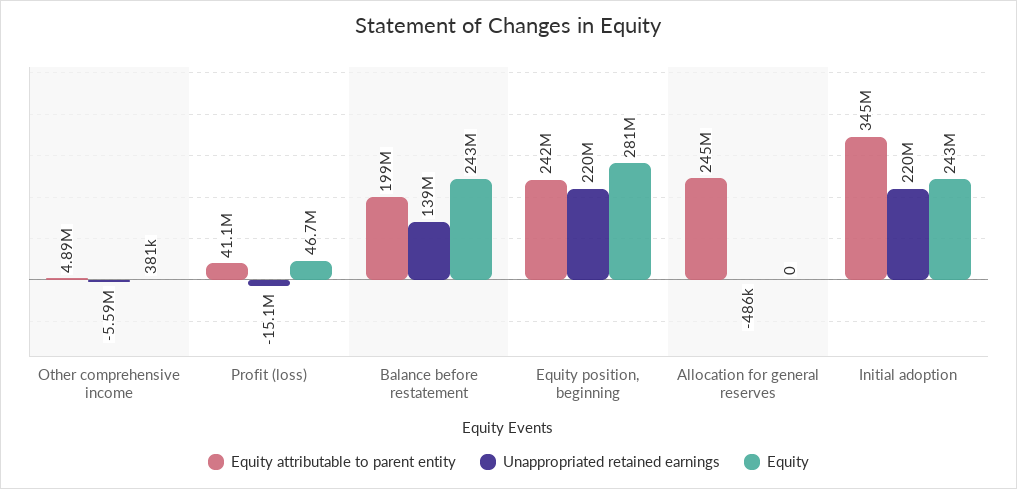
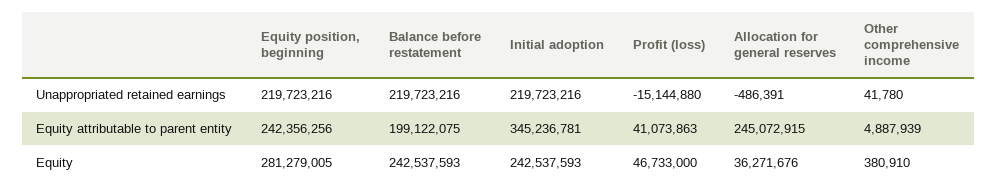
Unappropriated retained earnings, Other comprehensive income: -5590000 -> 41780
Unappropriated retained earnings, Balance before restatement: 139000000 -> 219723216
Equity, Allocation for general reserves: 0 -> 36271676

